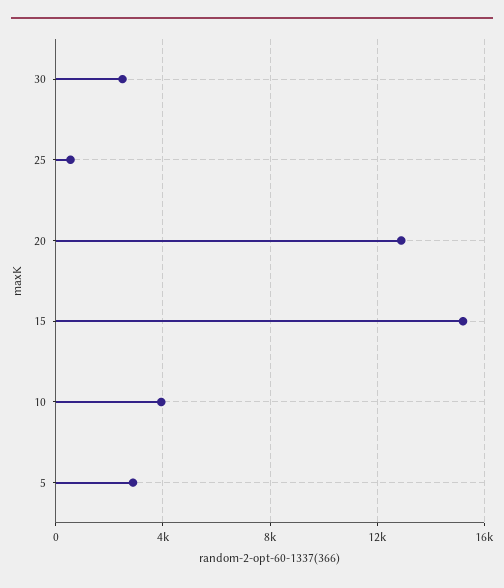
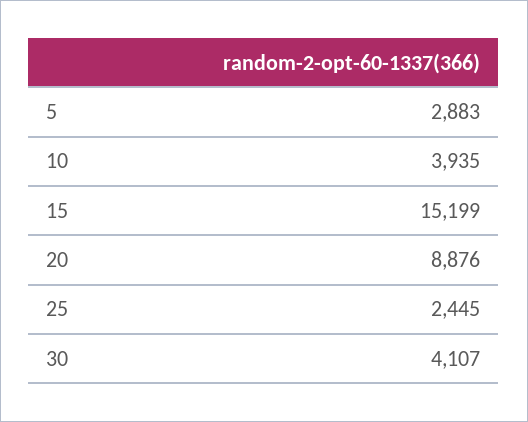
30: 2500 -> 4107
25: 500 -> 2445
20: 13000 -> 8876

